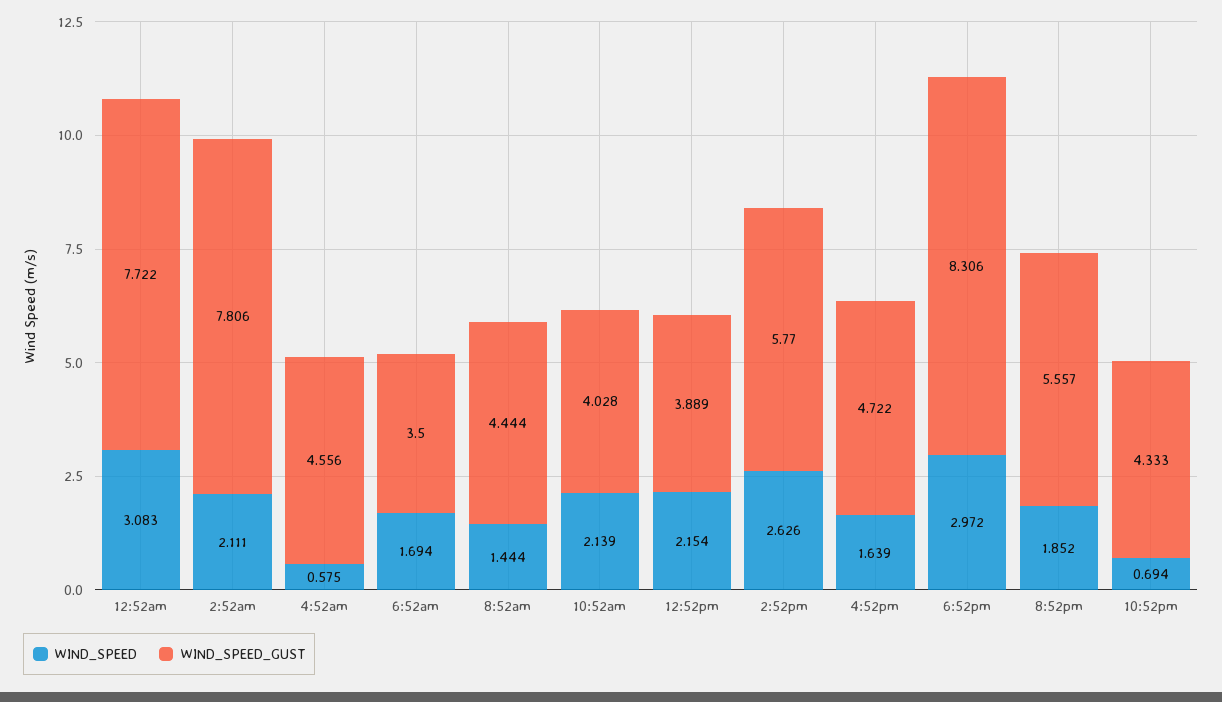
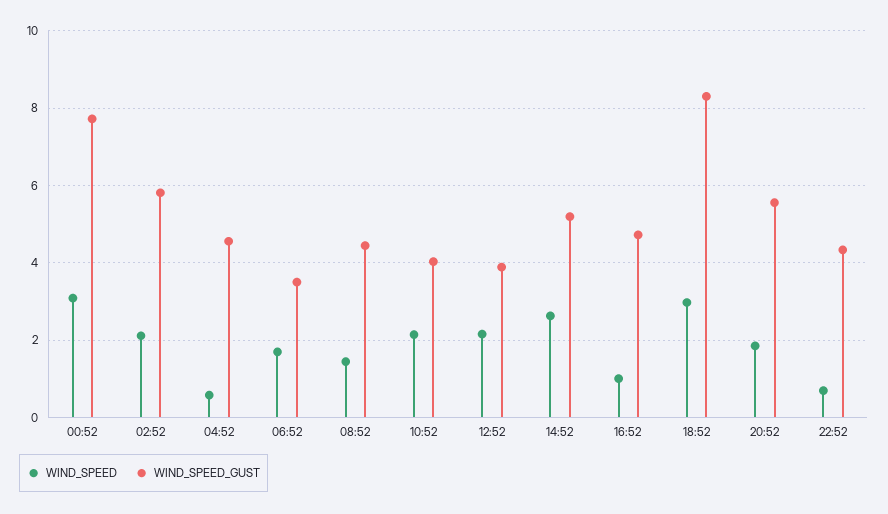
WIND_SPEED_GUST, 2:52am: 7.806 -> 5.8
WIND_SPEED_GUST, 2:52pm: 5.77 -> 5.2
WIND_SPEED, 4:52pm: 1.639 -> 1

